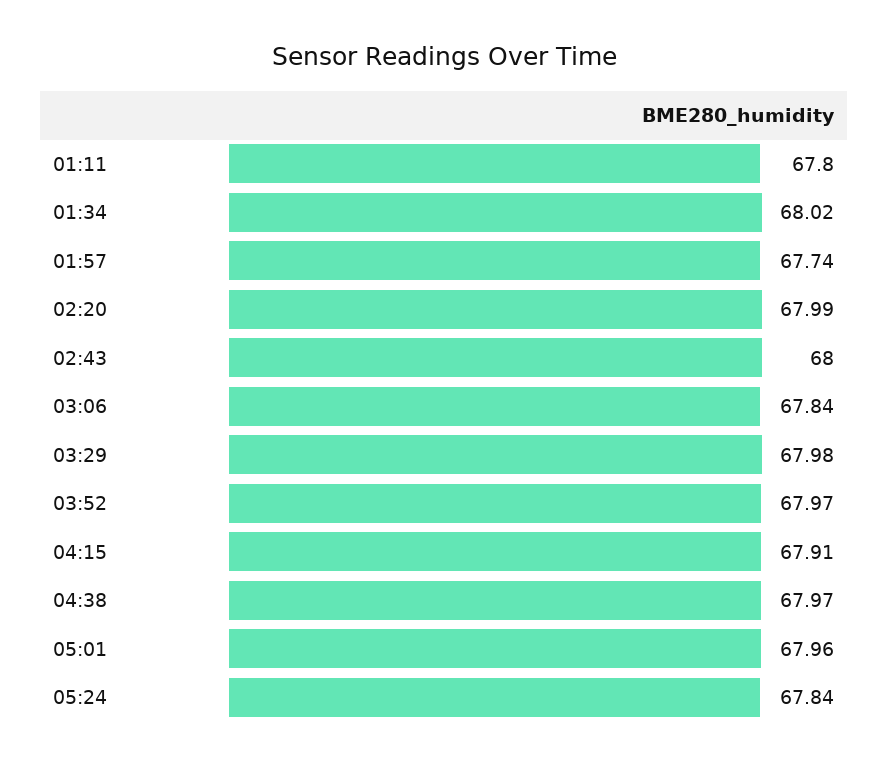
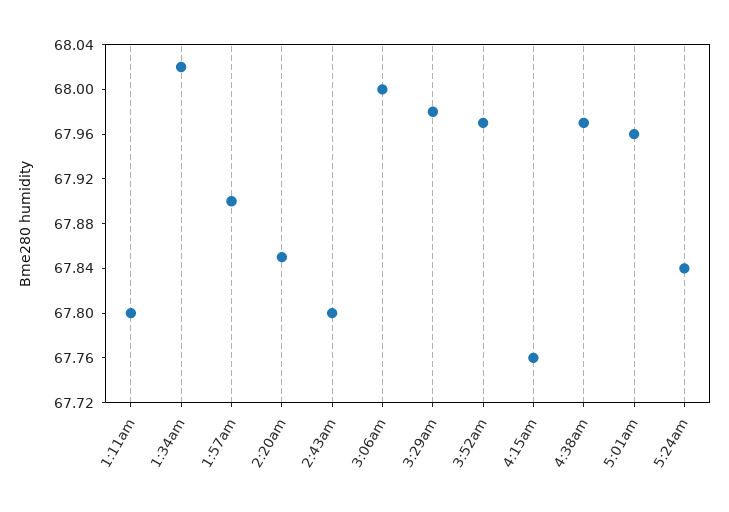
01:57: 67.74 -> 67.9
02:20: 67.99 -> 67.85
02:43: 68 -> 67.8
03:06: 67.84 -> 68
04:15: 67.91 -> 67.76

